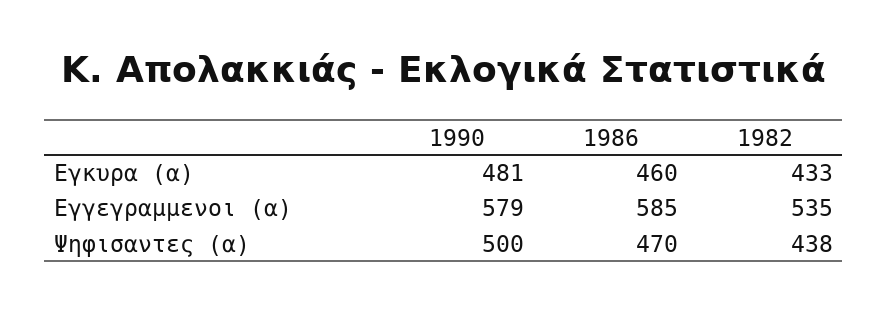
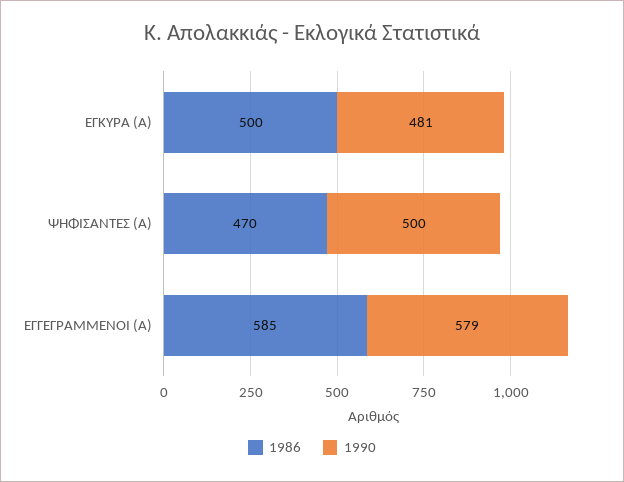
1986, Εγκυρα (α): 460 -> 500
1982, Εγκυρα (α): 433 -> none
1982, Εγγεγραμμενοι (α): 535 -> none
1982, Ψηφισαντες (α): 438 -> none

